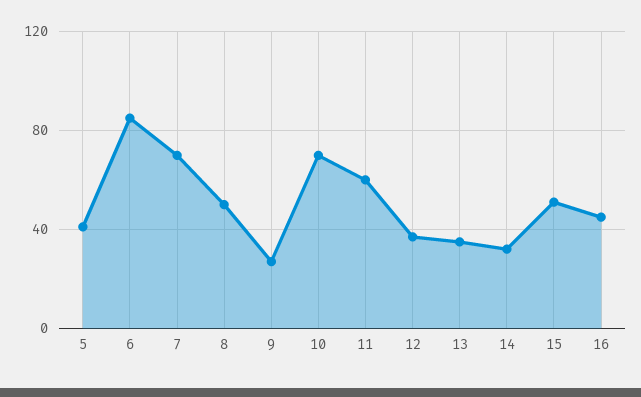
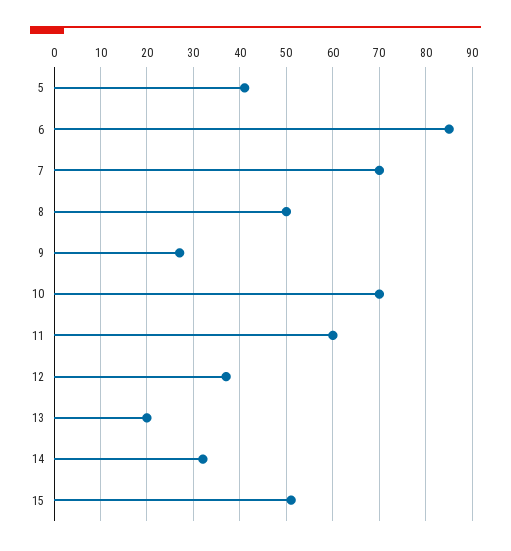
13: 35 -> 20
16: 45 -> none

